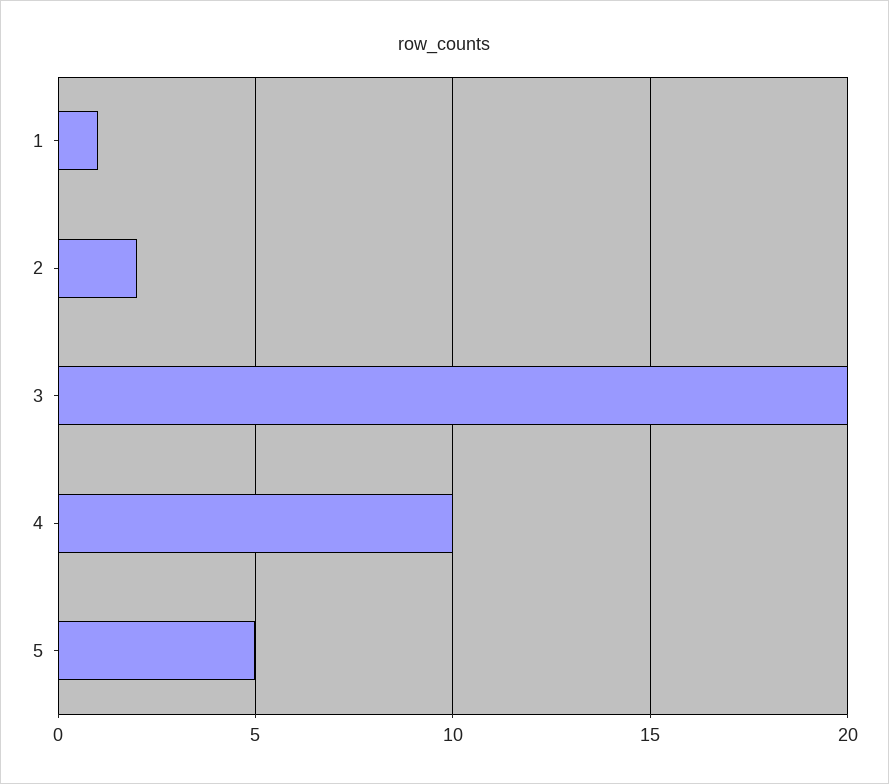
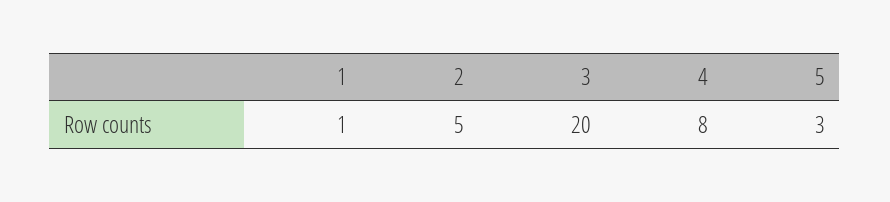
2: 2 -> 5
4: 10 -> 8
5: 5 -> 3

